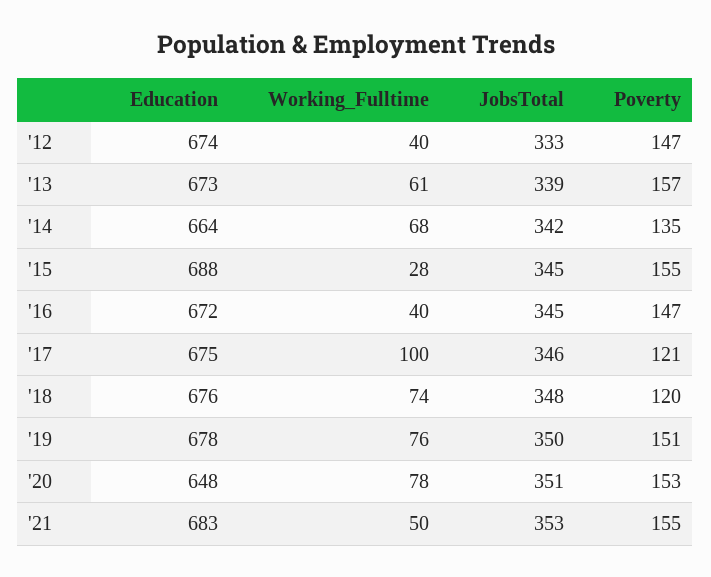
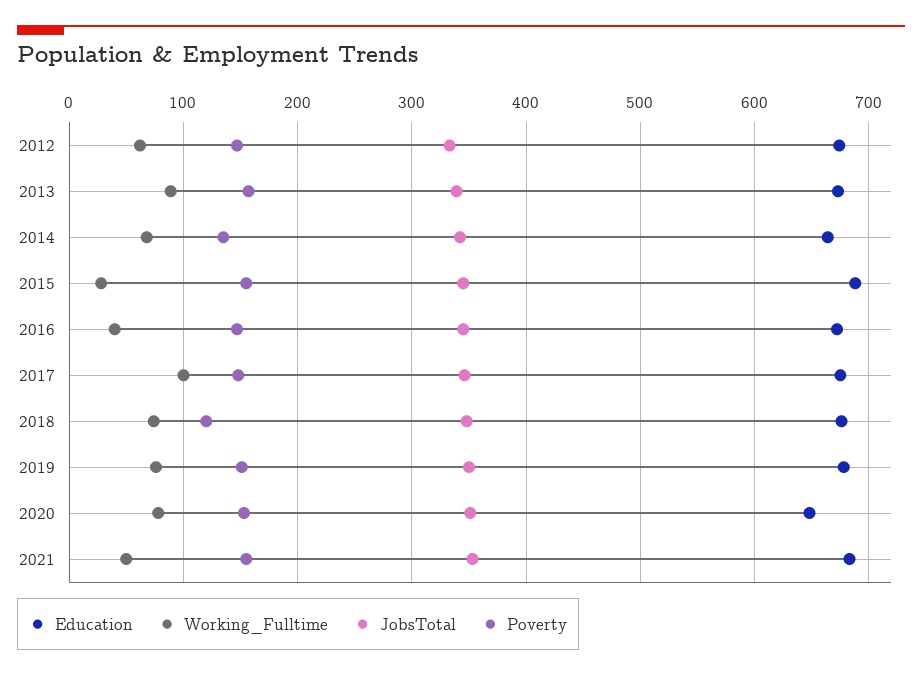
Working_Fulltime, '12: 40 -> 60
Working_Fulltime, '13: 61 -> 90
Poverty, '17: 121 -> 150

